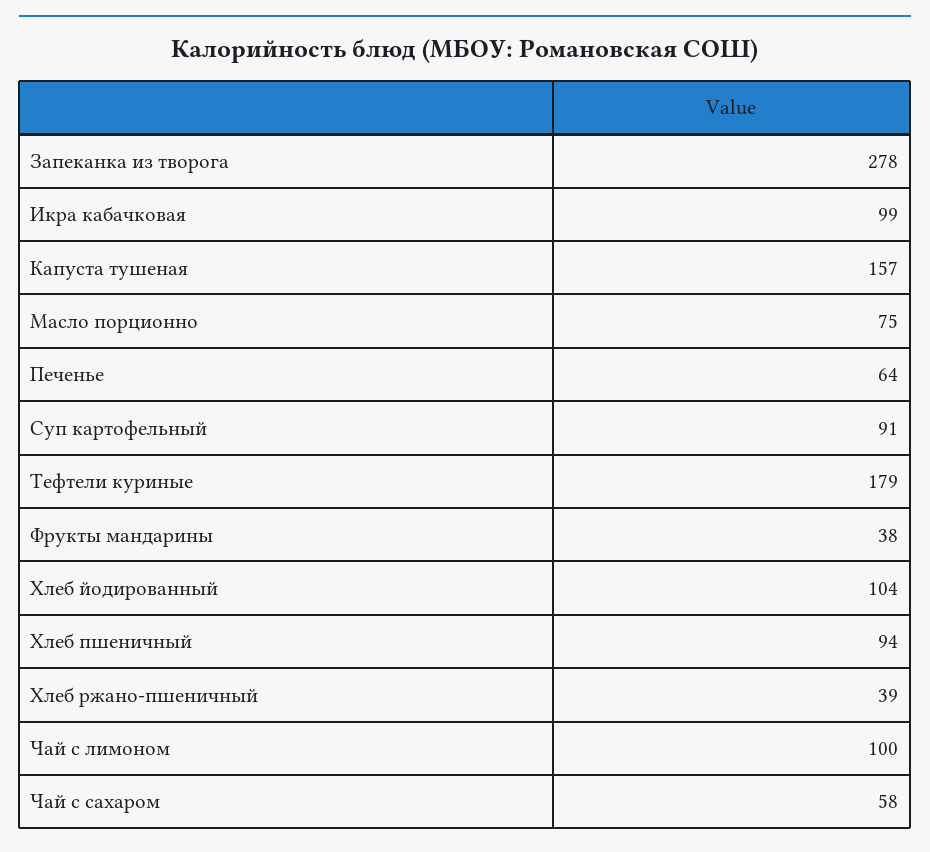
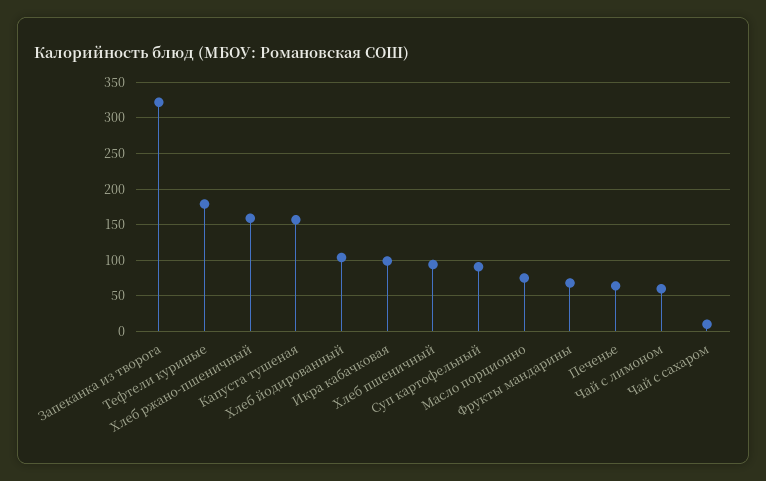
Запеканка из творога: 278 -> 320
Фрукты мандарины: 38 -> 70
Хлеб ржано-пшеничный: 39 -> 160
Чай с лимоном: 100 -> 60
Чай с сахаром: 58 -> 10

